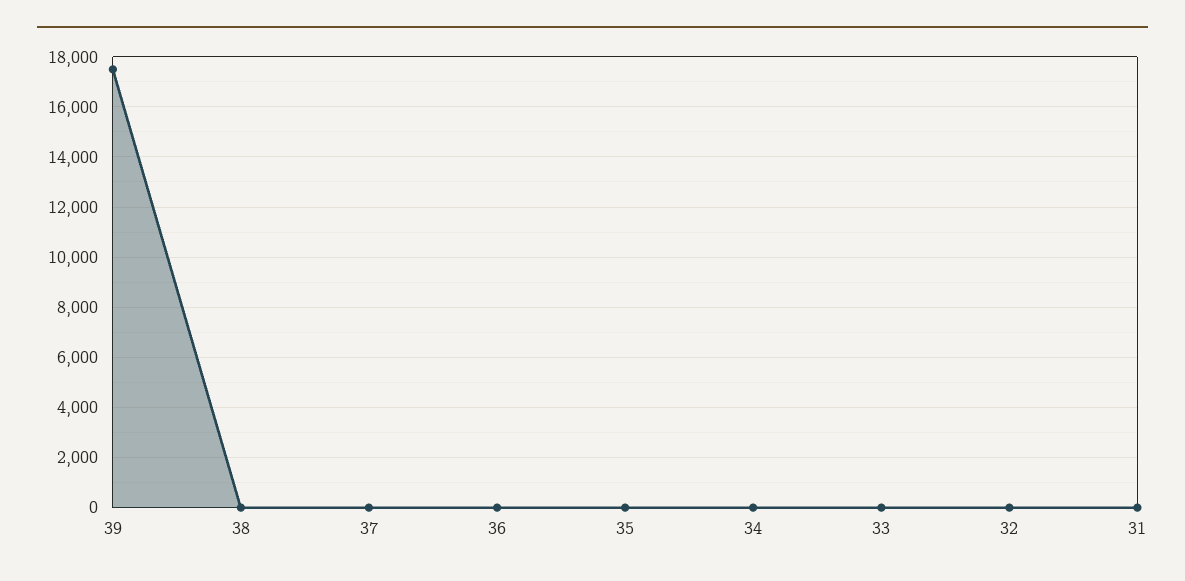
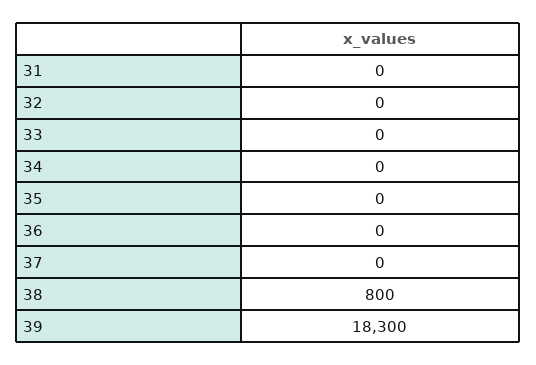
39: 17500 -> 18300
38: 0 -> 800

